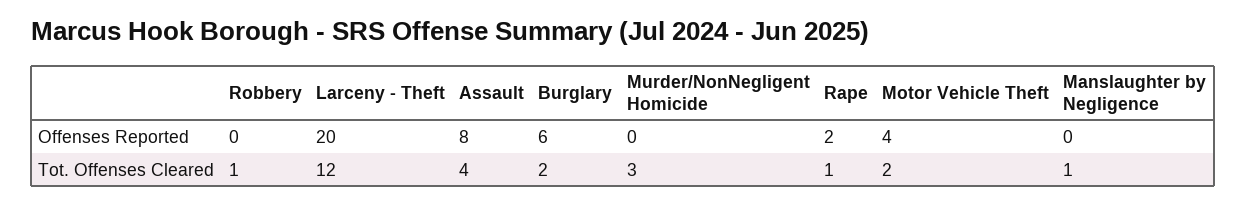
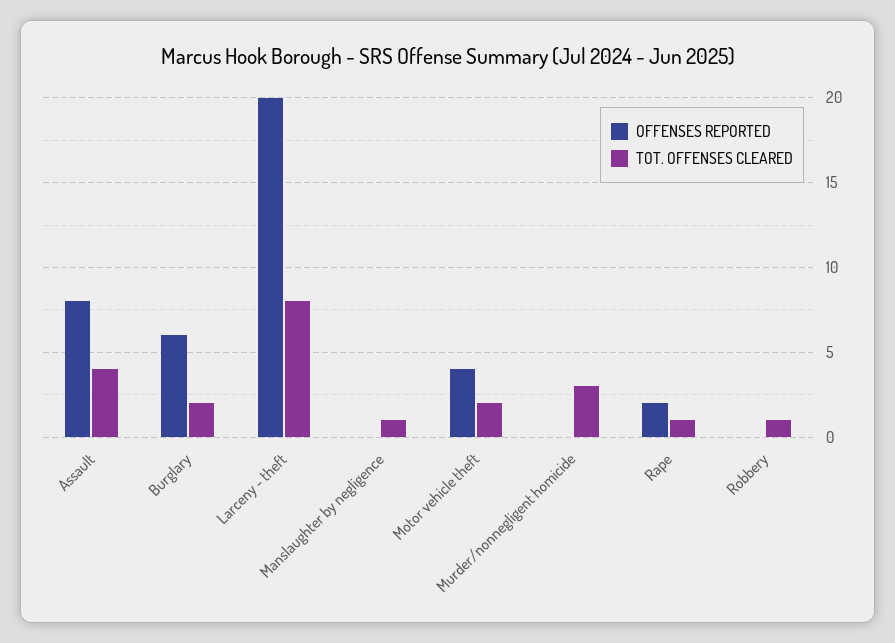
Tot. Offenses Cleared, Larceny - Theft: 12 -> 8

